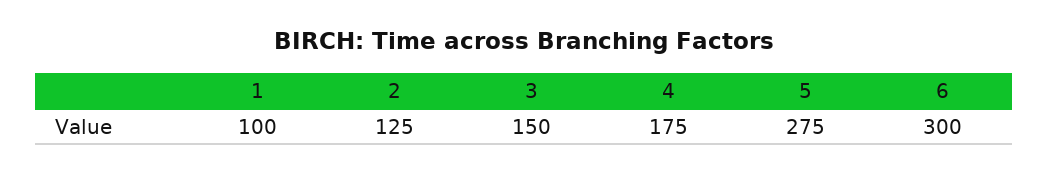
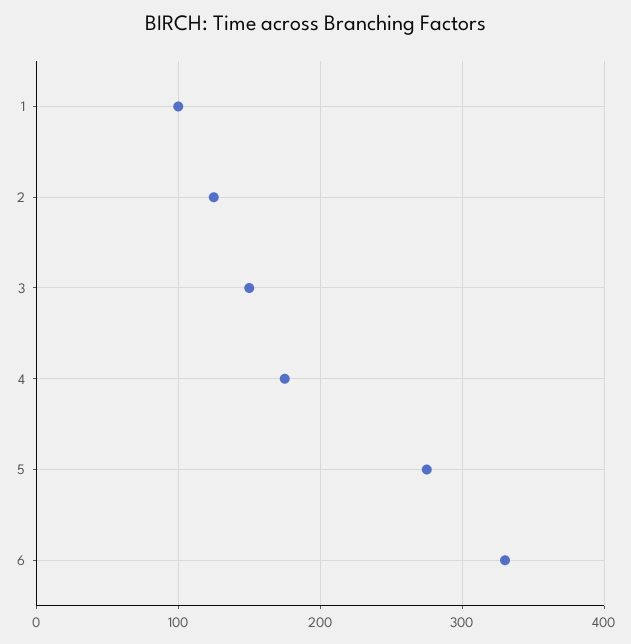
6: 300 -> 330

